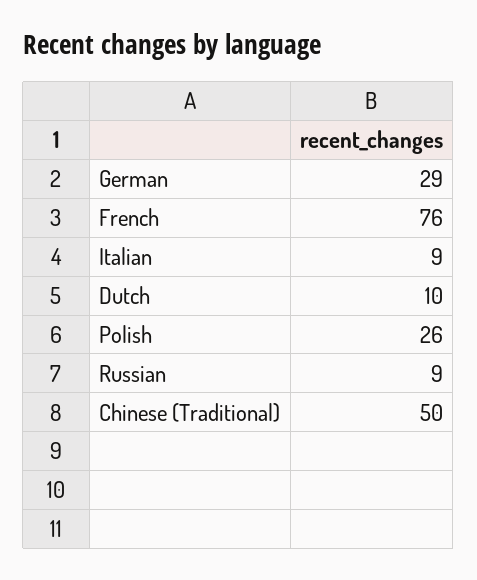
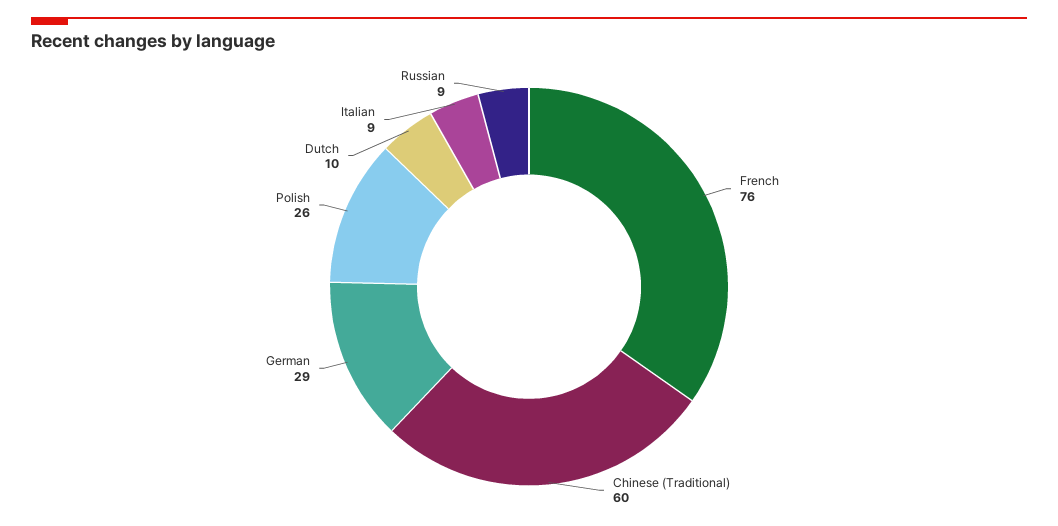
Chinese (Traditional): 50 -> 60

